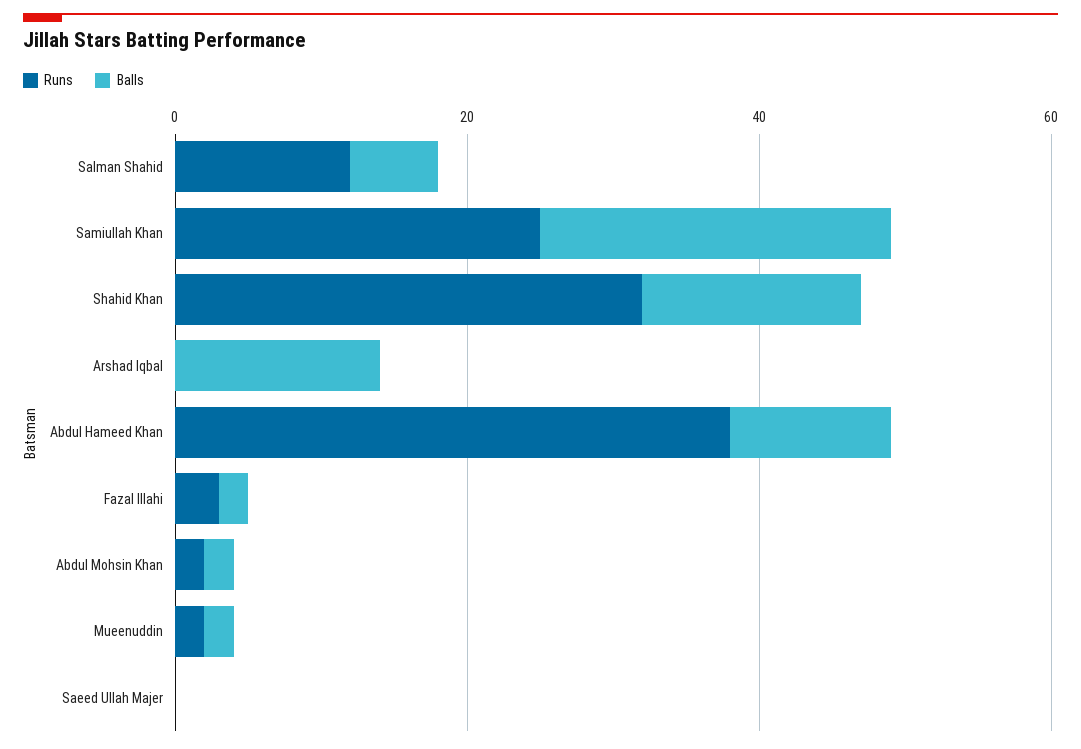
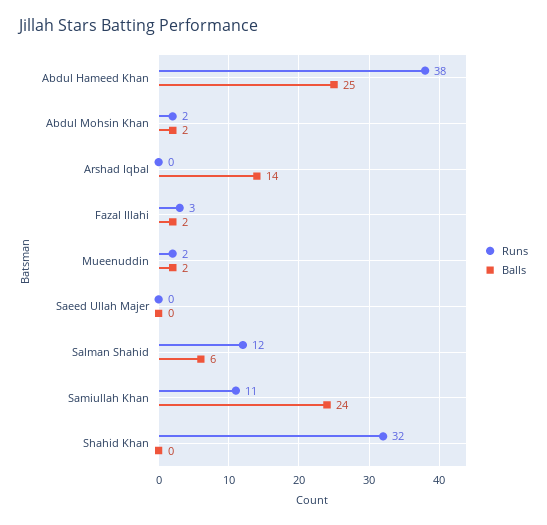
Runs, Samiullah Khan: 25 -> 11
Balls, Shahid Khan: 15 -> 0
Balls, Abdul Hameed Khan: 10 -> 25

